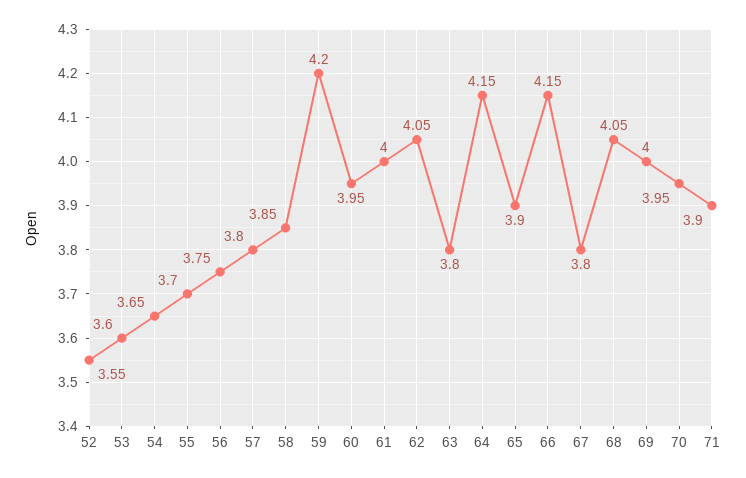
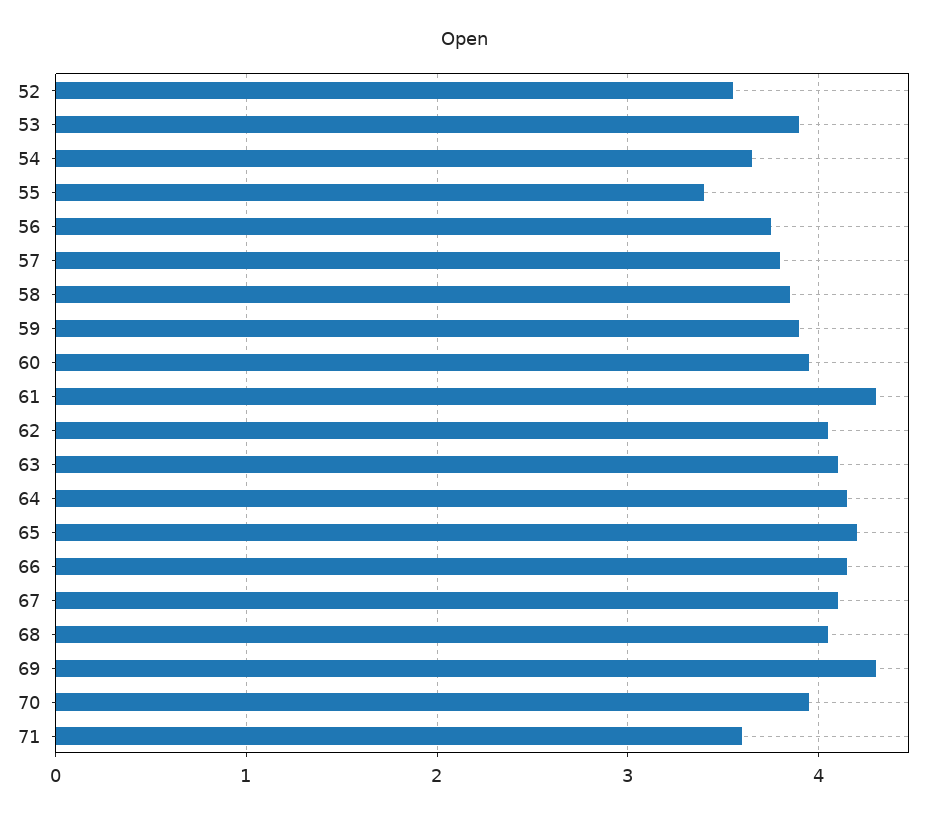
53: 3.6 -> 3.9
55: 3.7 -> 3.4
59: 4.2 -> 3.9
61: 4 -> 4.3
63: 3.8 -> 4.1
65: 3.9 -> 4.2
67: 3.8 -> 4.1
69: 4 -> 4.3
71: 3.9 -> 3.6

